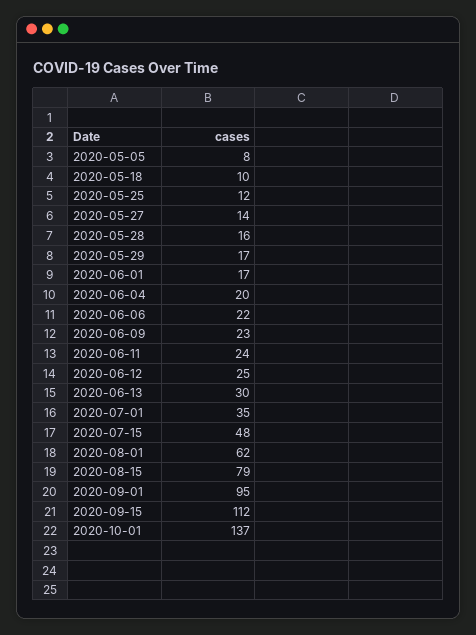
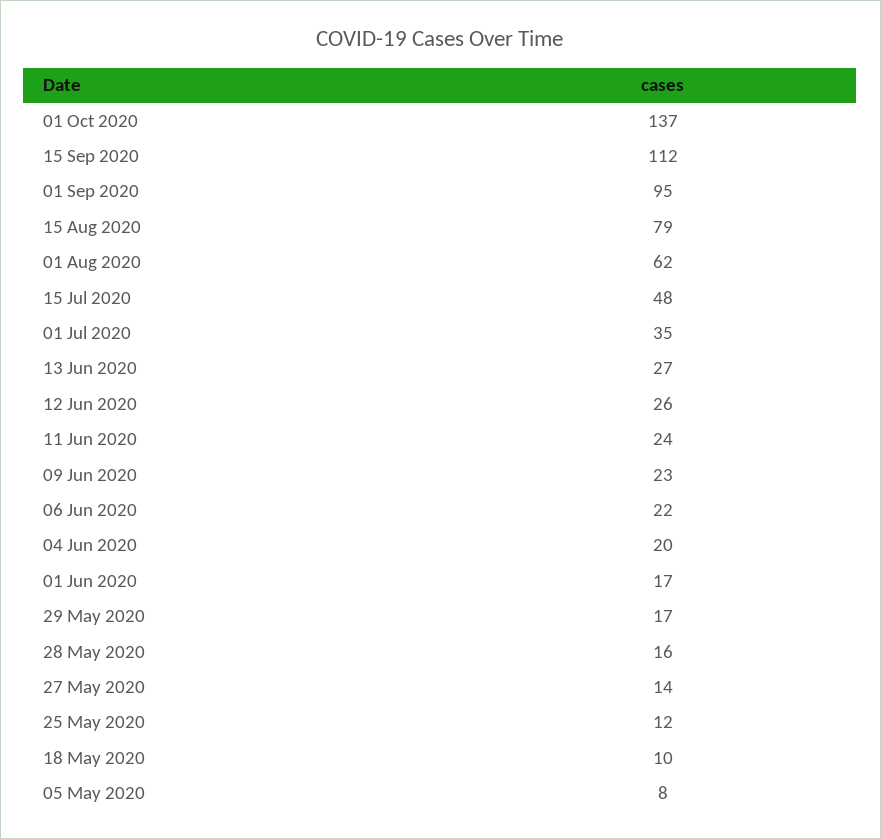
2020-06-12: 25 -> 26
2020-06-13: 30 -> 27

